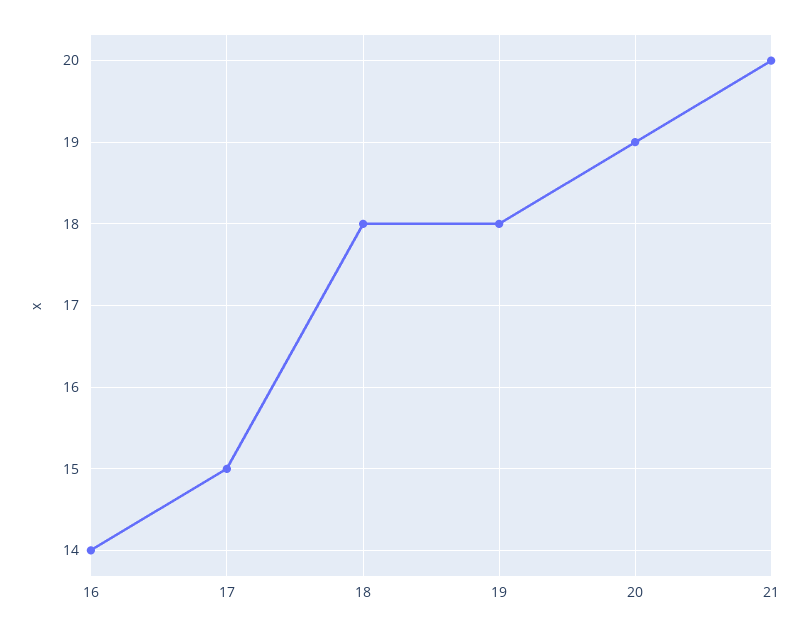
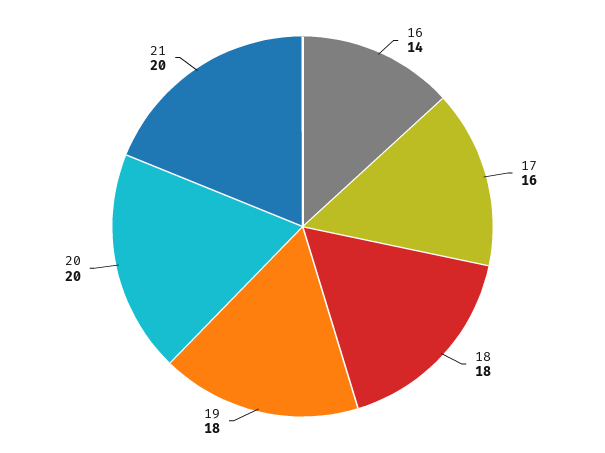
17: 15 -> 16
20: 19 -> 20

